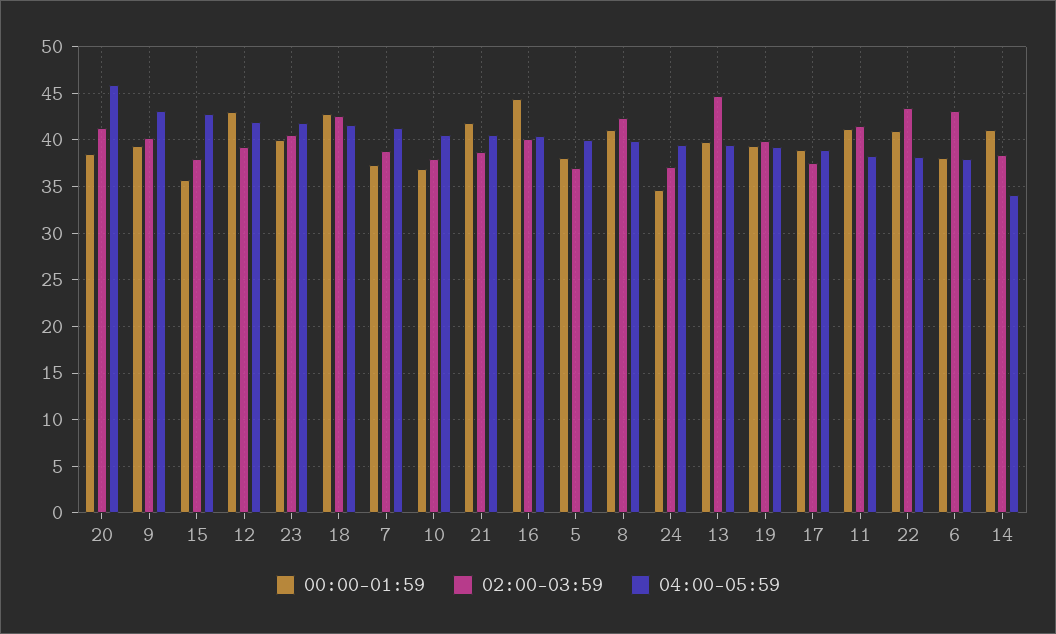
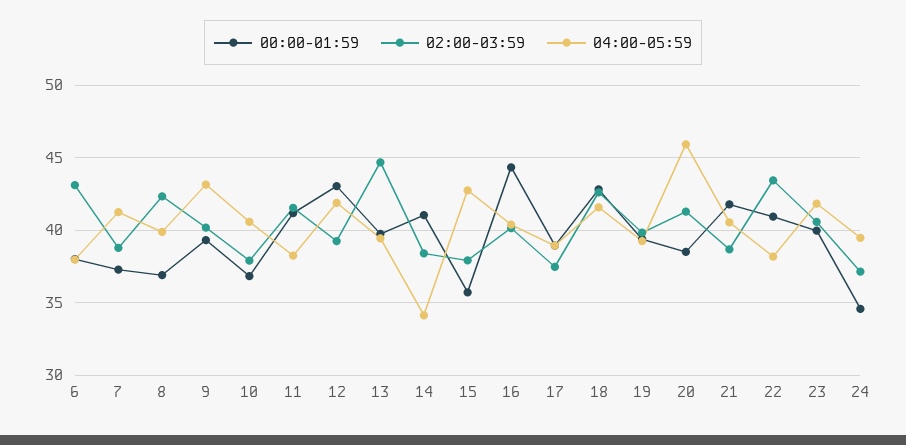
00:00-01:59, 5: 38 -> none
02:00-03:59, 5: 37 -> none
04:00-05:59, 5: 40 -> none
00:00-01:59, 8: 41 -> 37

